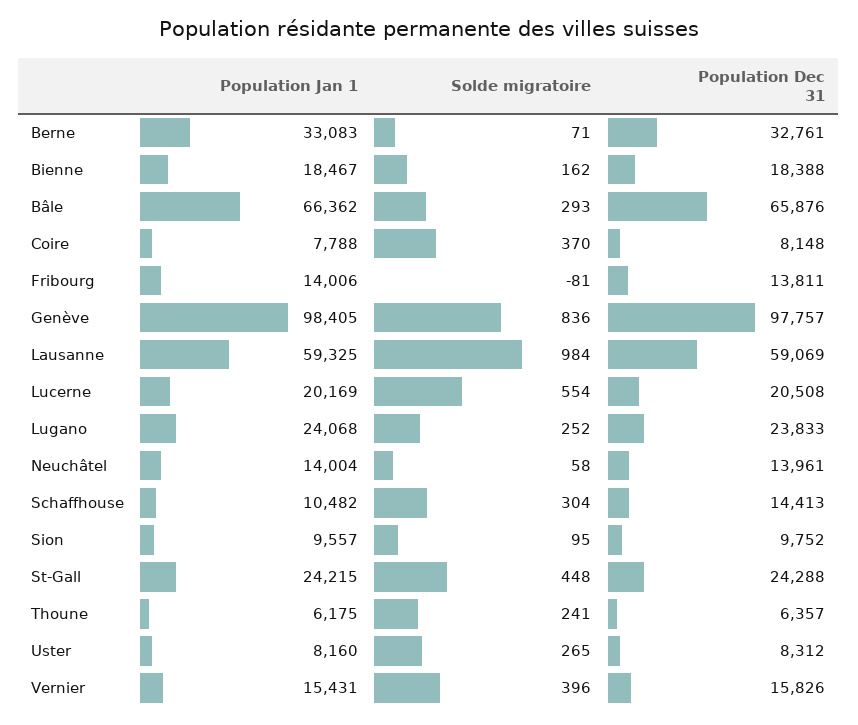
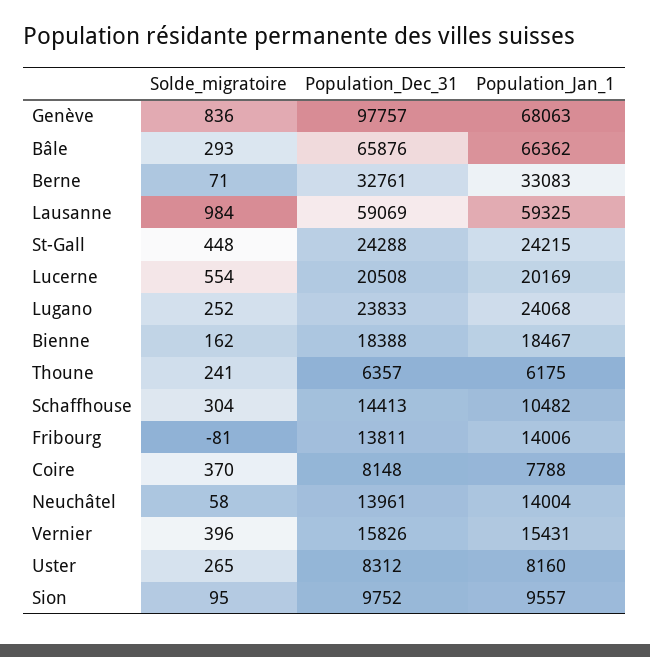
Population Jan 1, Genève: 98405 -> 68063

